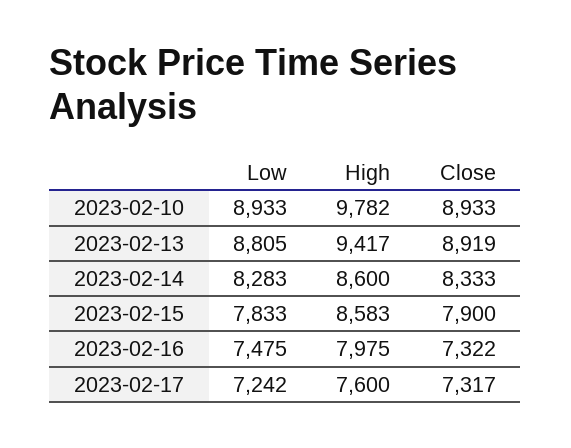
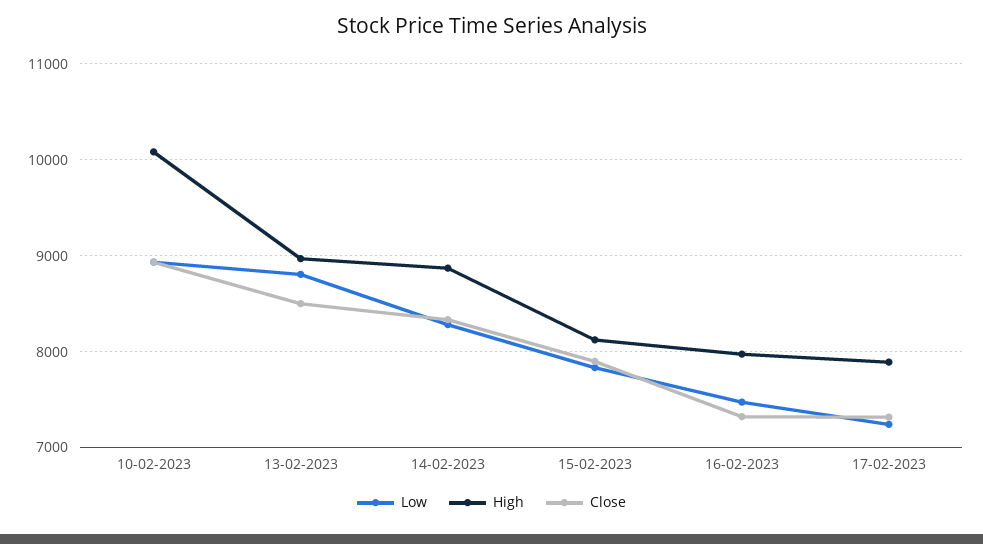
High, 2023-02-10: 9782 -> 10100
High, 2023-02-13: 9417 -> 9000
Close, 2023-02-13: 8919 -> 8500
High, 2023-02-14: 8600 -> 8900
High, 2023-02-15: 8583 -> 8100
High, 2023-02-17: 7600 -> 7900

